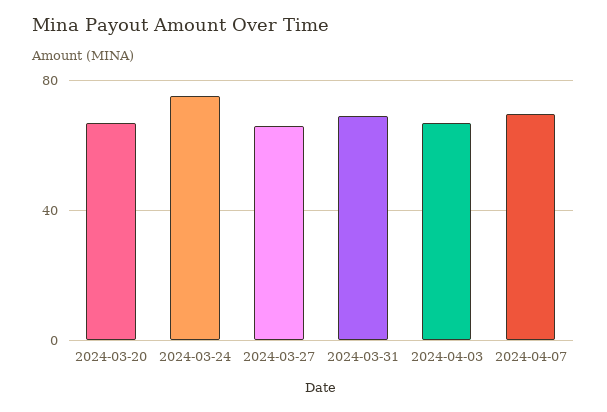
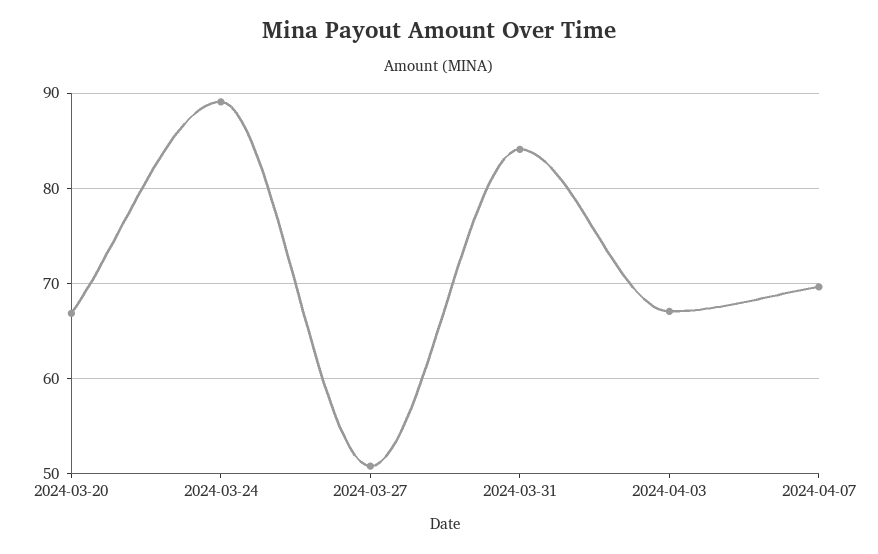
2024-03-24: 75 -> 89
2024-03-27: 65 -> 51
2024-03-31: 70 -> 84

